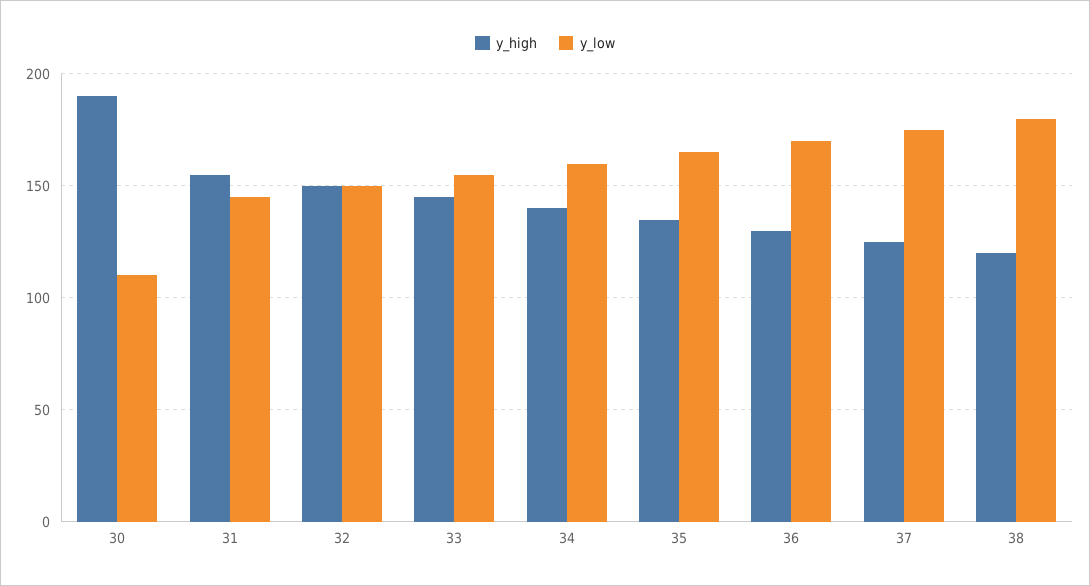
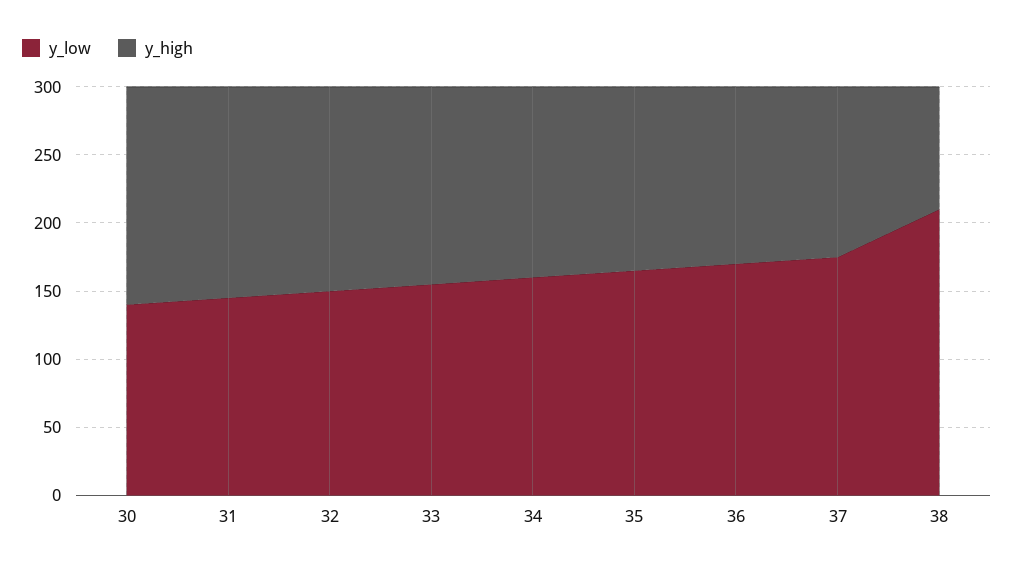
y_high, 30: 190 -> 160
y_low, 30: 110 -> 140
y_high, 38: 120 -> 90
y_low, 38: 180 -> 210

